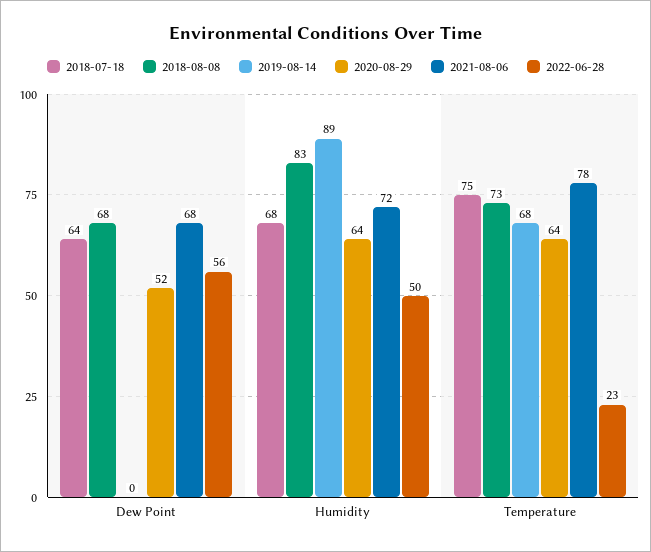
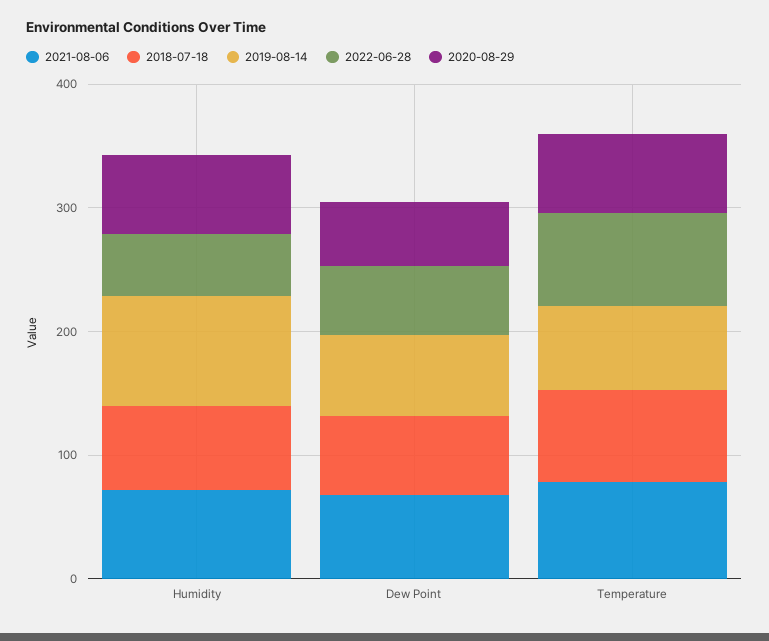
2018-08-08, Dew Point: 68 -> none
2019-08-14, Dew Point: 0 -> 60
2018-08-08, Humidity: 83 -> none
2018-08-08, Temperature: 73 -> none
2022-06-28, Temperature: 23 -> 80

